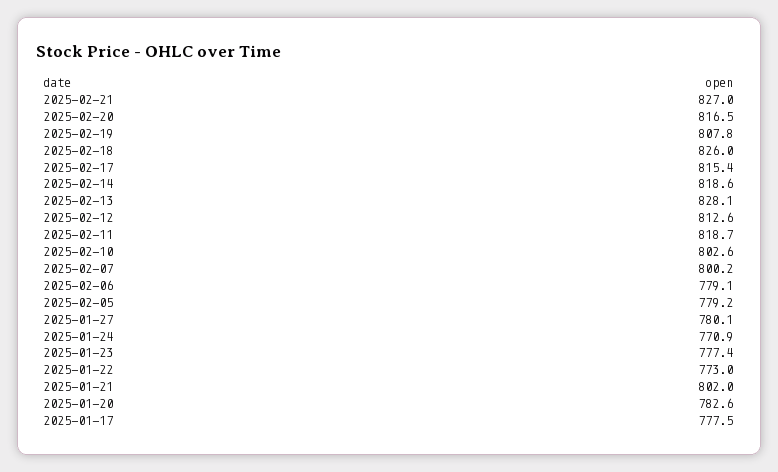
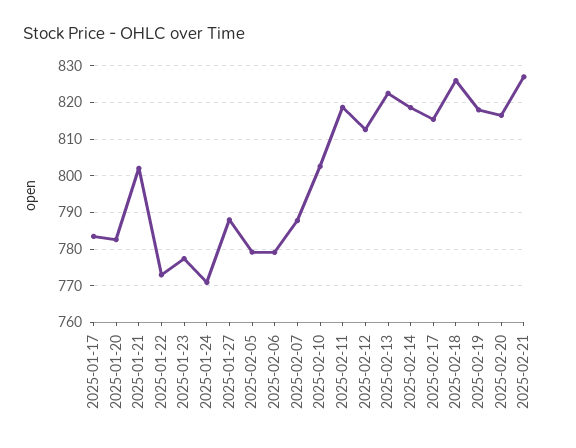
2025-02-19: 807.8 -> 818
2025-02-13: 828.1 -> 822
2025-02-07: 800.2 -> 788
2025-01-27: 780.1 -> 788
2025-01-17: 777.5 -> 784

